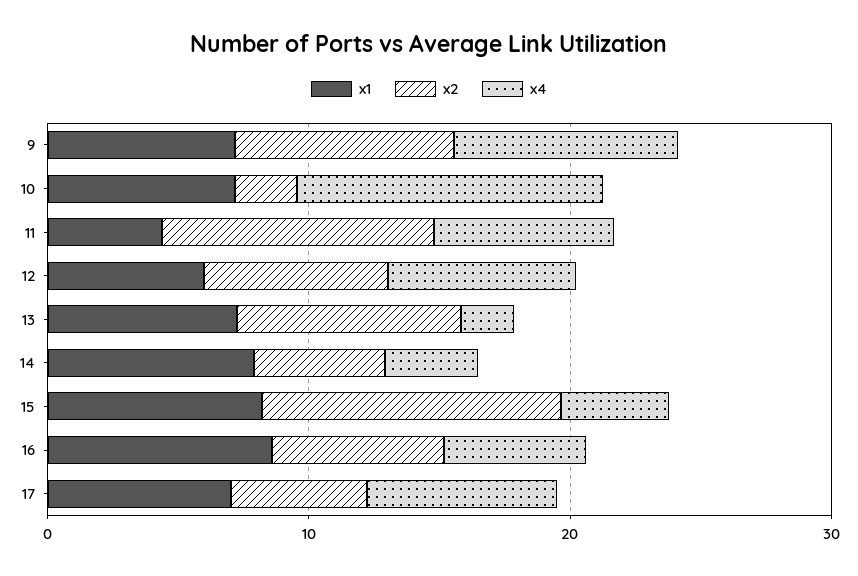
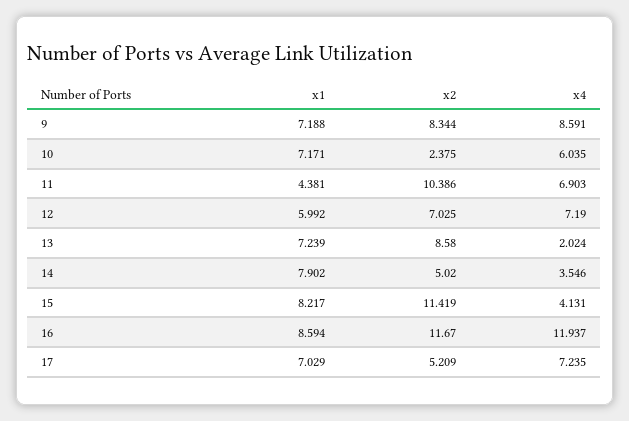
x4, 10: 12 -> 6.035
x2, 16: 6 -> 11.67
x4, 16: 6 -> 11.937

